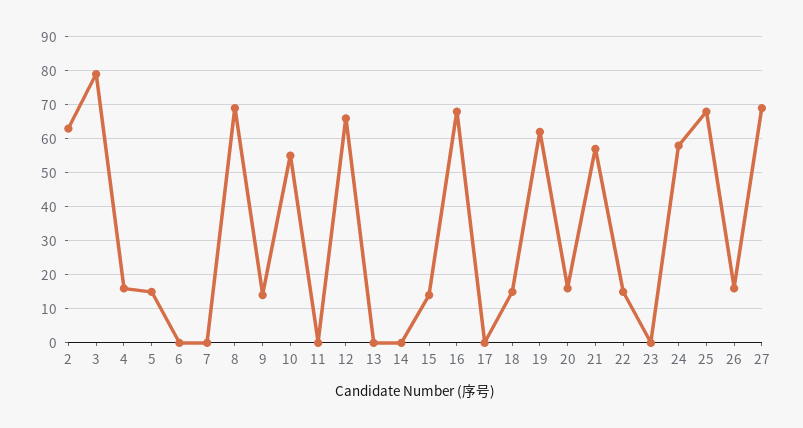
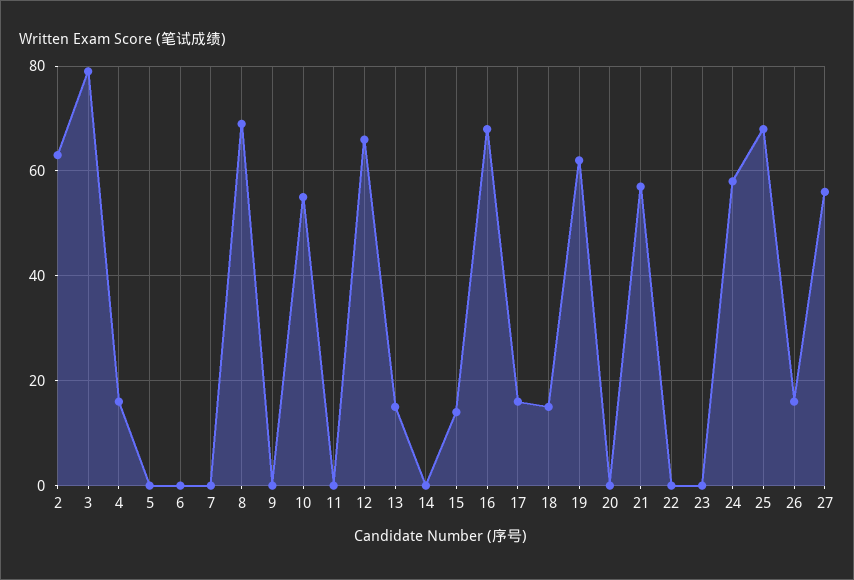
5: 15 -> 0
9: 15 -> 0
13: 0 -> 15
17: 0 -> 15
20: 15 -> 0
22: 15 -> 0
27: 70 -> 55

